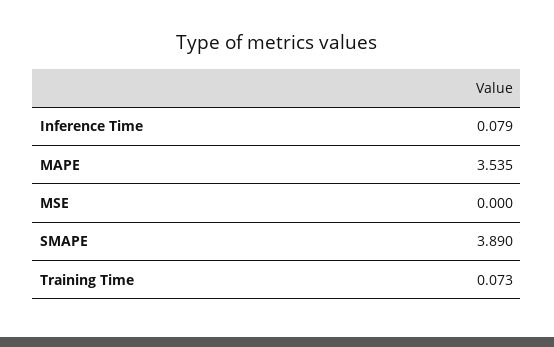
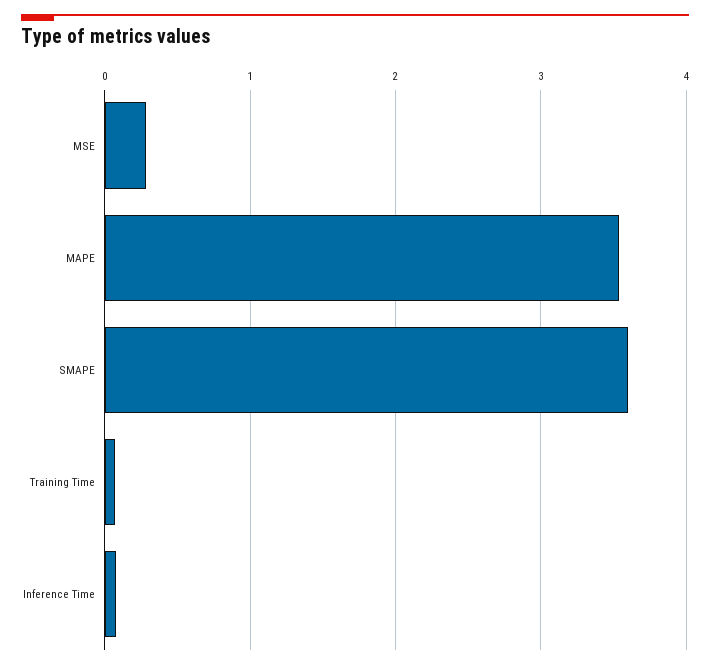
MSE: 0 -> 0.3
SMAPE: 3.89 -> 3.6

